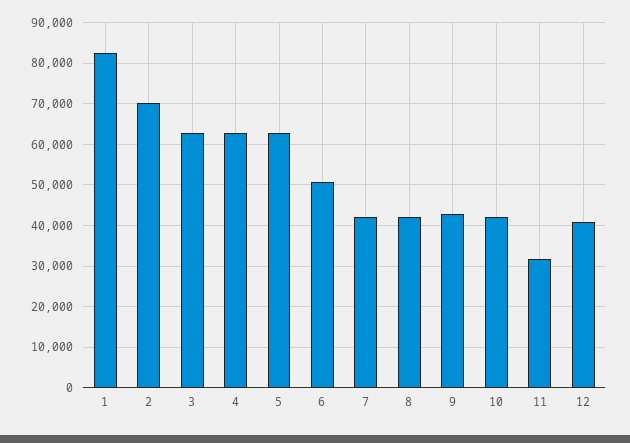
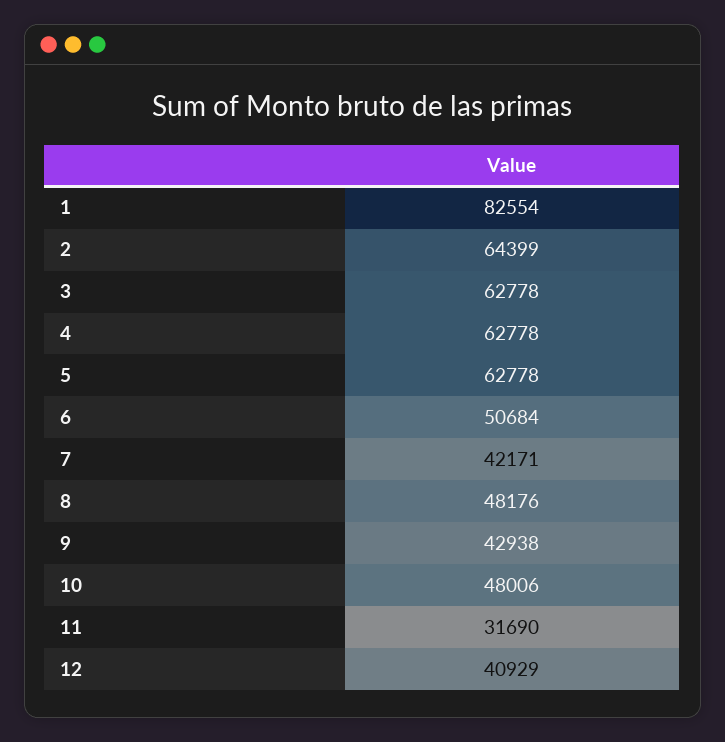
2: 70000 -> 64399
8: 42000 -> 48176
10: 42000 -> 48006

